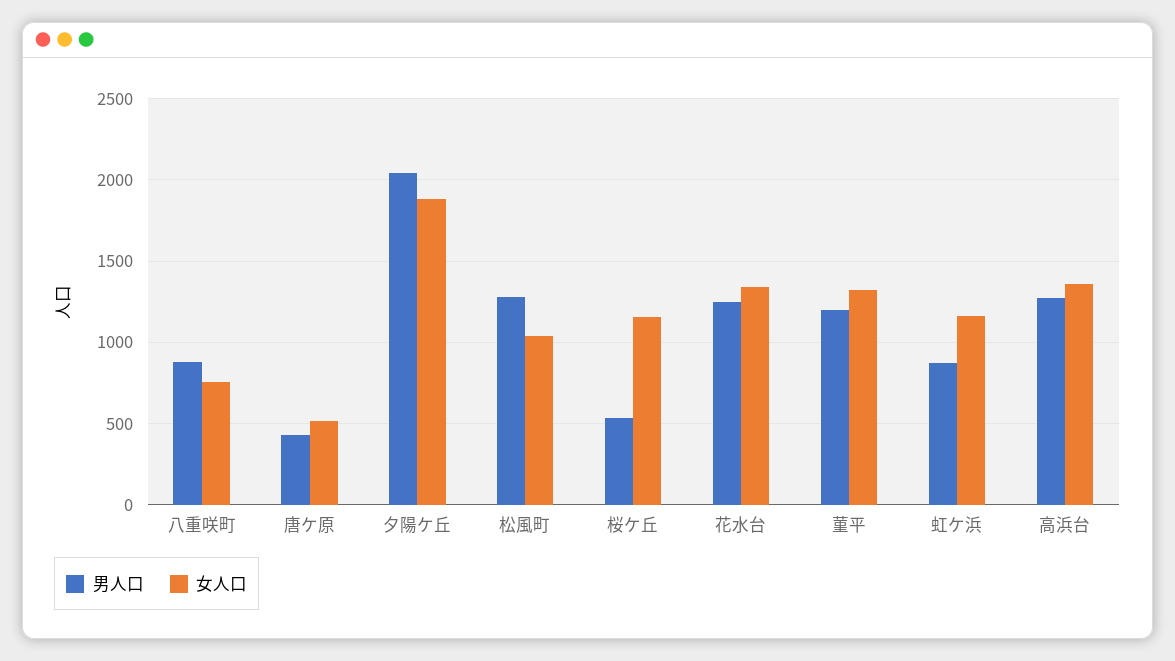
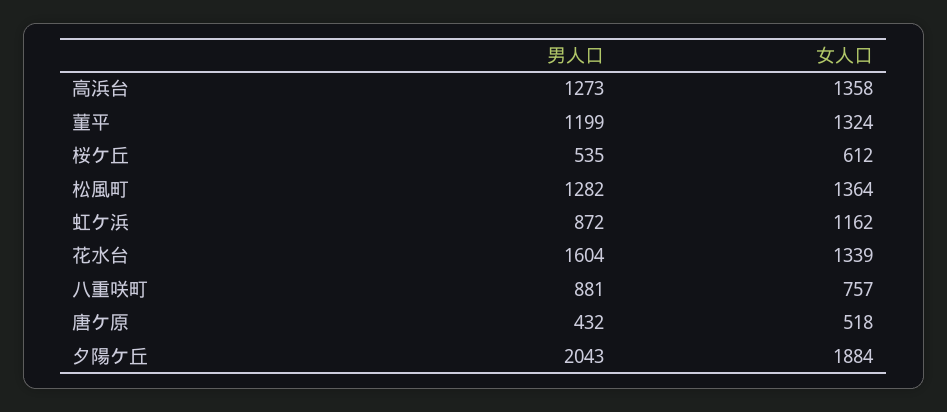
女人口, 松風町: 1050 -> 1364
女人口, 桜ケ丘: 1150 -> 612
男人口, 花水台: 1250 -> 1604

